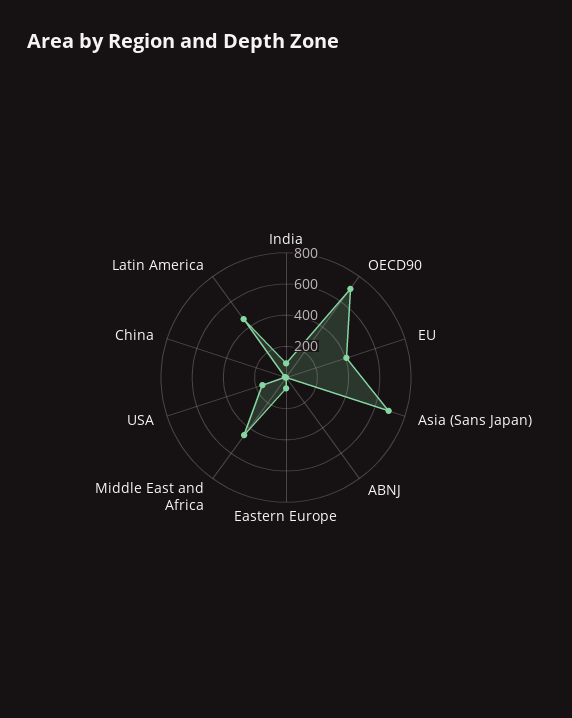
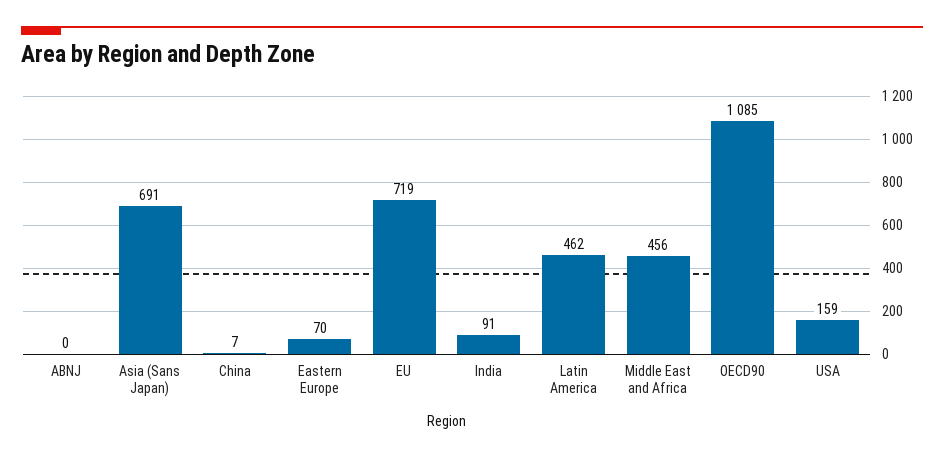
OECD90: 700 -> 1085
EU: 400 -> 719

